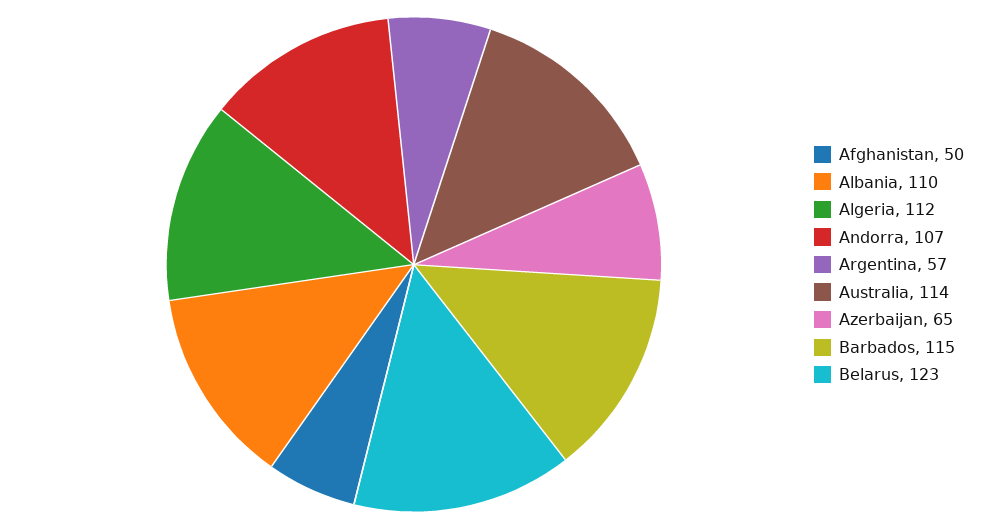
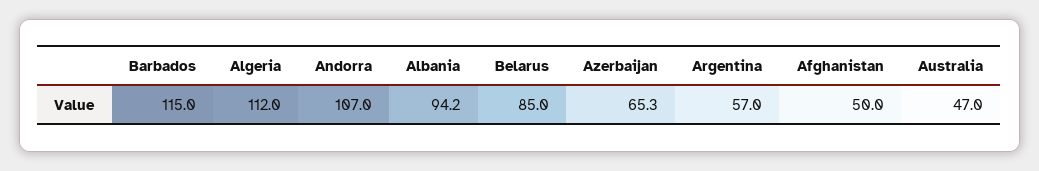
Albania: 110 -> 94.2
Australia: 114 -> 47
Belarus: 123 -> 85

